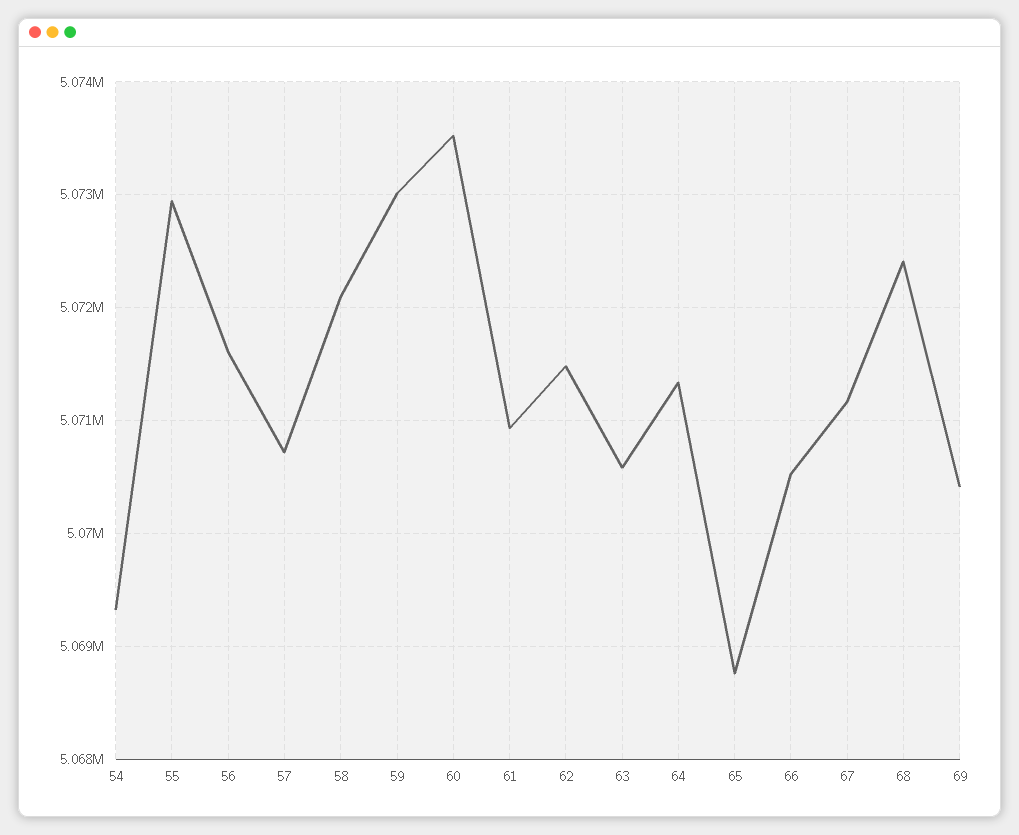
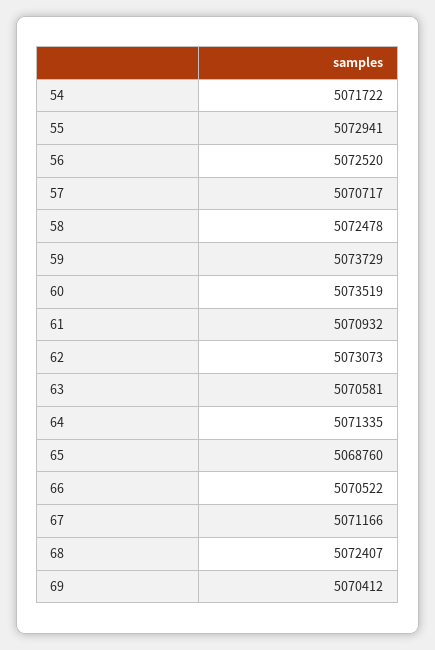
54: 5069300 -> 5071722
56: 5071600 -> 5072520
58: 5072100 -> 5072478
59: 5073000 -> 5073729
62: 5071500 -> 5073073

